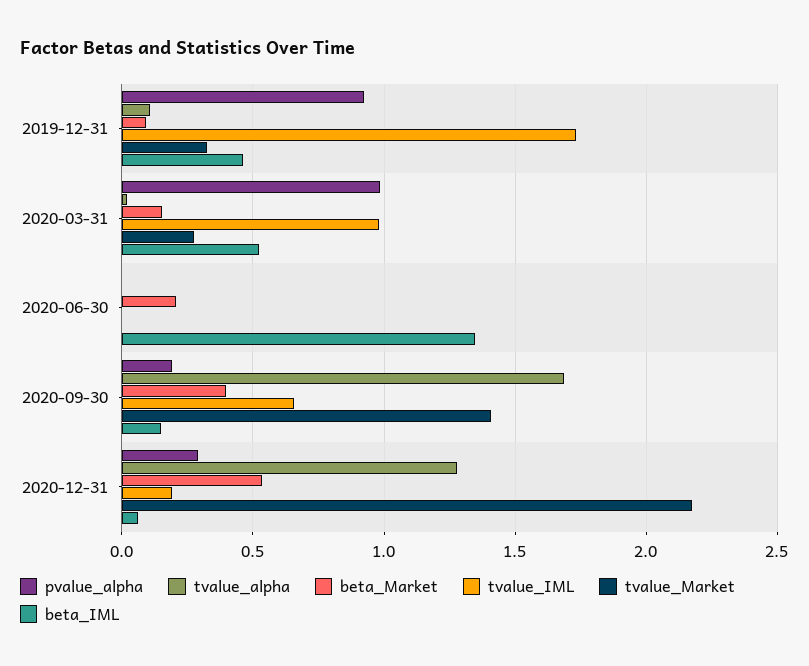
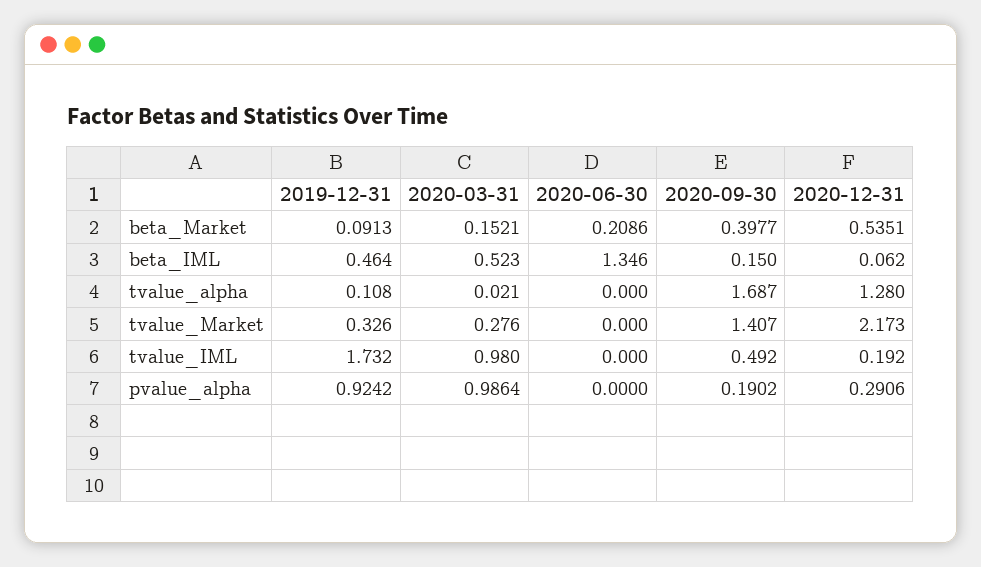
tvalue_IML, 2020-09-30: 0.65 -> 0.492

